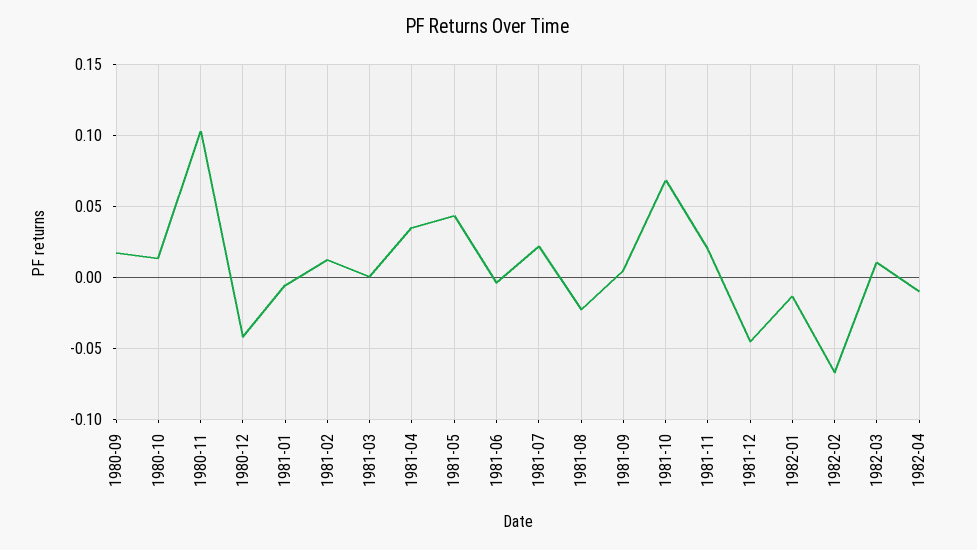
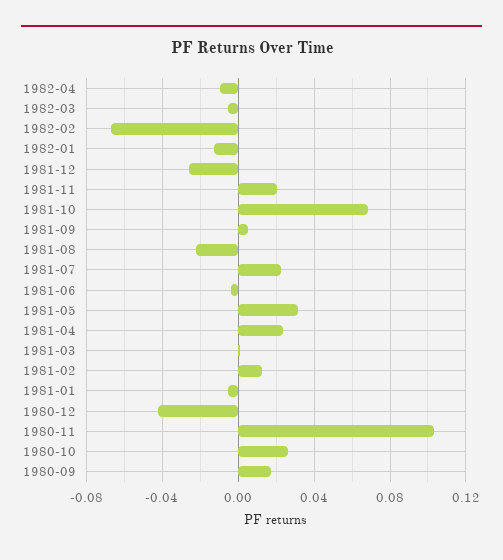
1980-10: 0.015 -> 0.025
1981-04: 0.035 -> 0.025
1981-05: 0.045 -> 0.03
1981-12: -0.045 -> -0.025
1982-03: 0.01 -> -0.005

